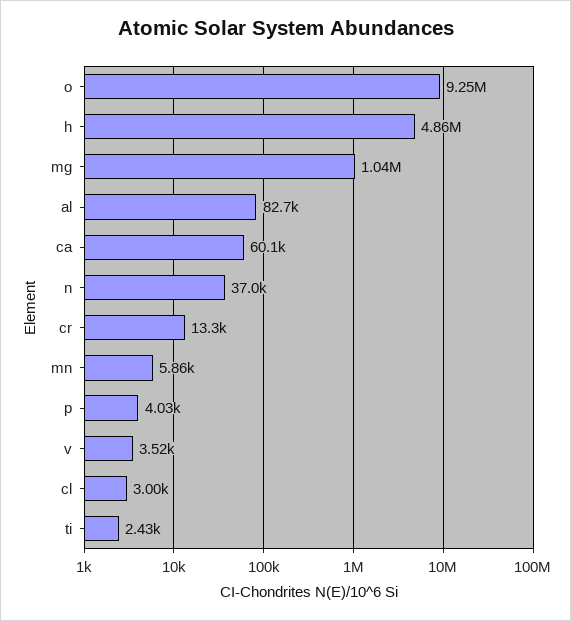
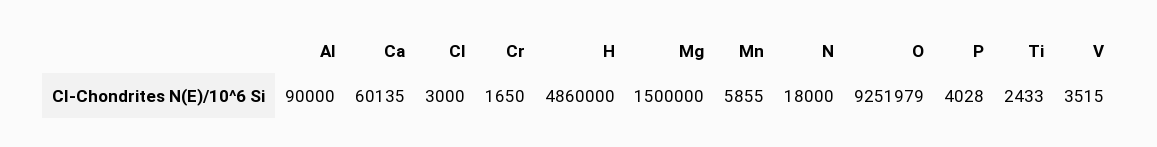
mg: 1040000 -> 1500000
al: 82700 -> 90000
n: 37000 -> 18000
cr: 13300 -> 1650

